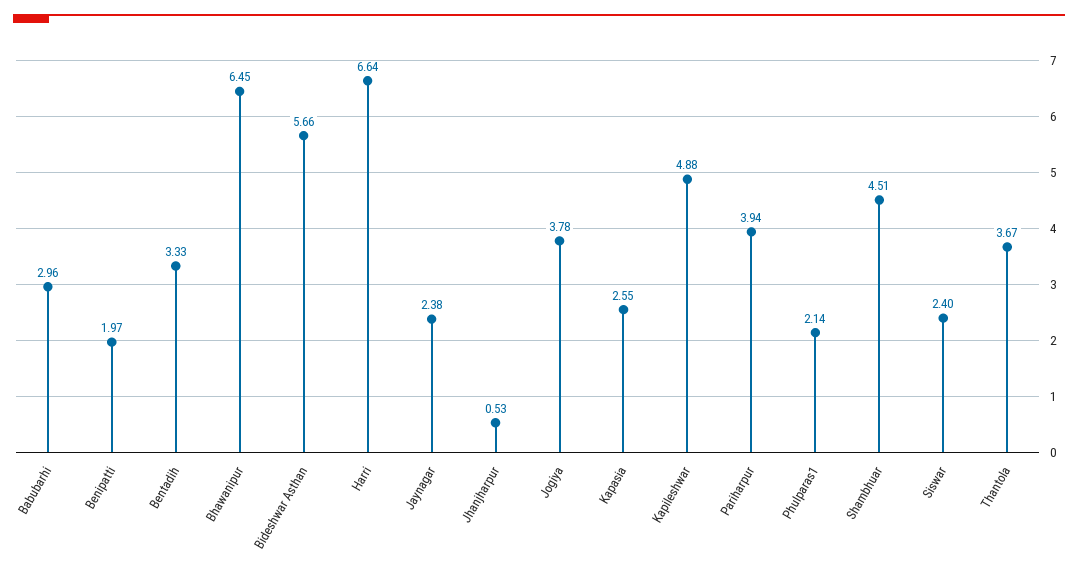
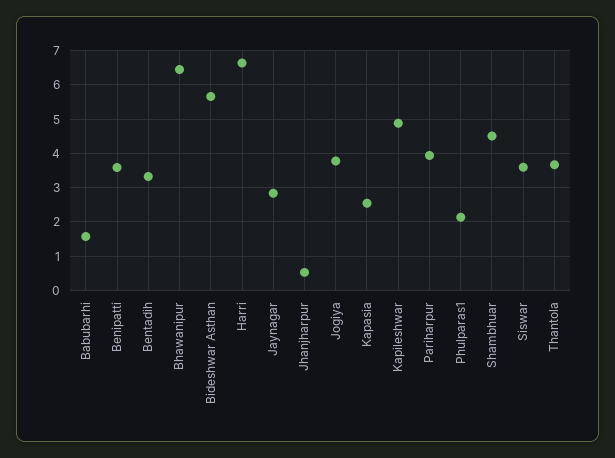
Babubarhi: 2.96 -> 1.6
Benipatti: 1.97 -> 3.6
Jaynagar: 2.38 -> 2.8
Siswar: 2.4 -> 3.6

